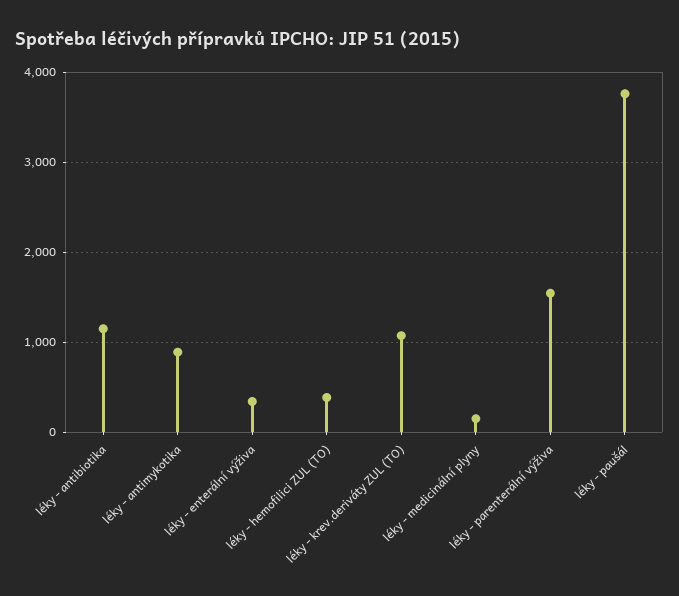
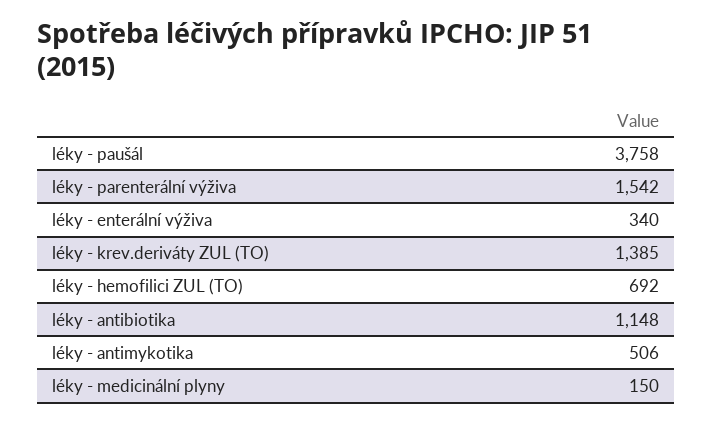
léky - antimykotika: 900 -> 506
léky - hemofilici ZUL (TO): 400 -> 692
léky - krev.deriváty ZUL (TO): 1100 -> 1385

